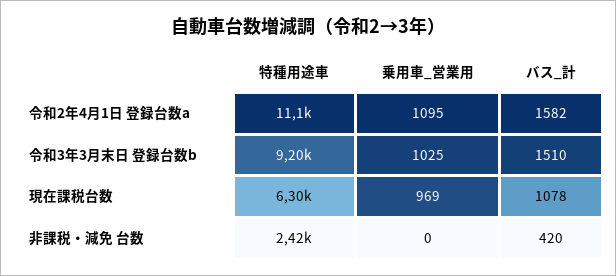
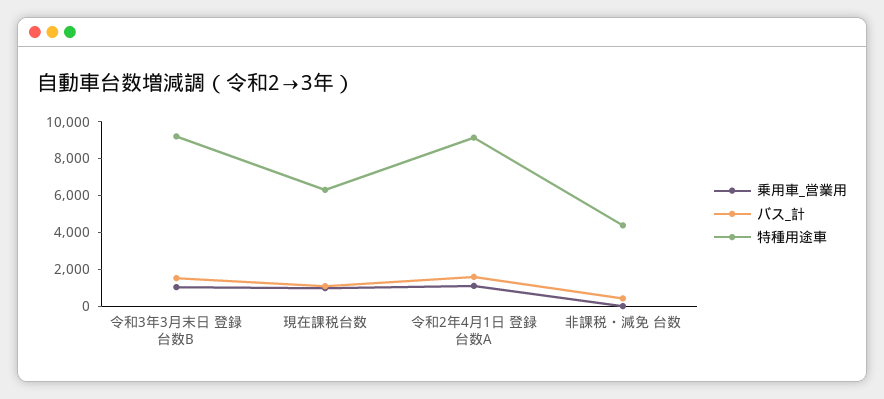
特種用途車, 令和2年4月1日 登録台数a: 11100 -> 9000
特種用途車, 非課税・減免 台数: 2420 -> 4500

